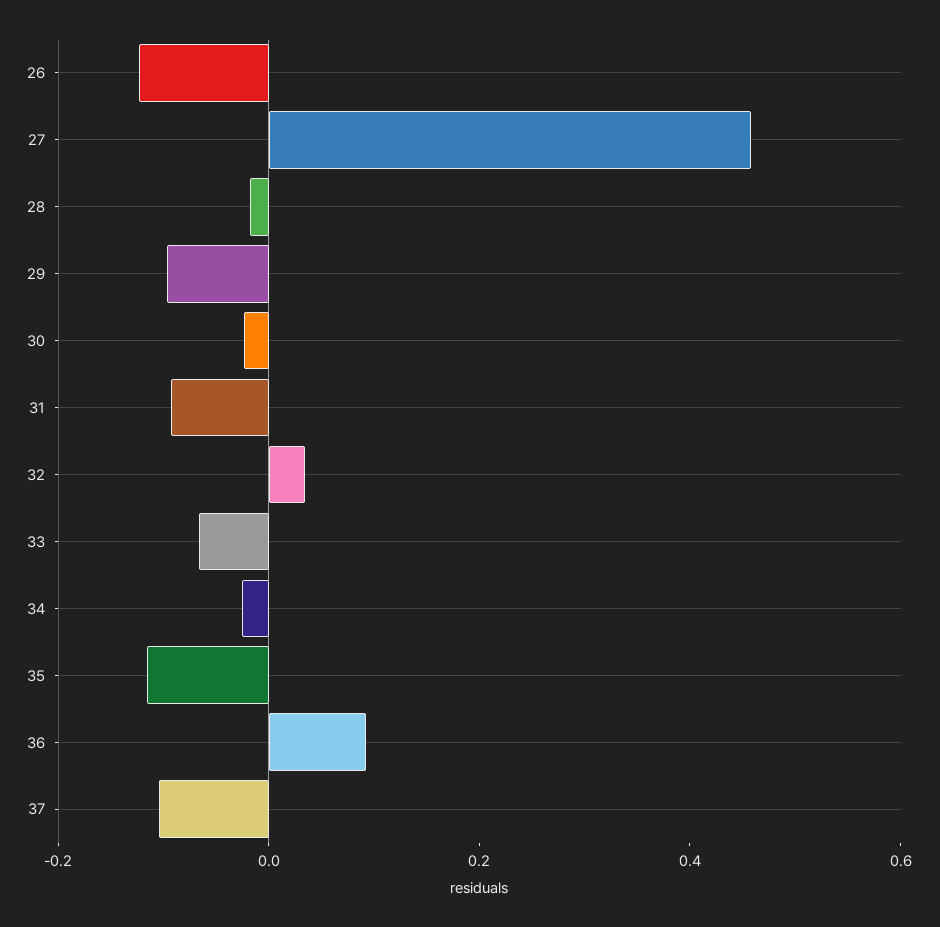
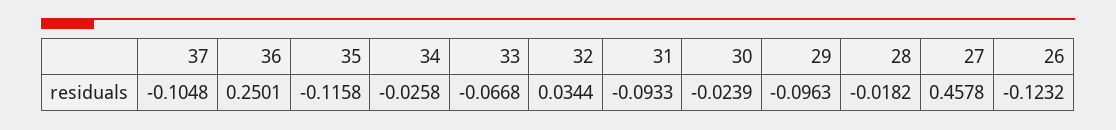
36: 0.1 -> 0.2501

